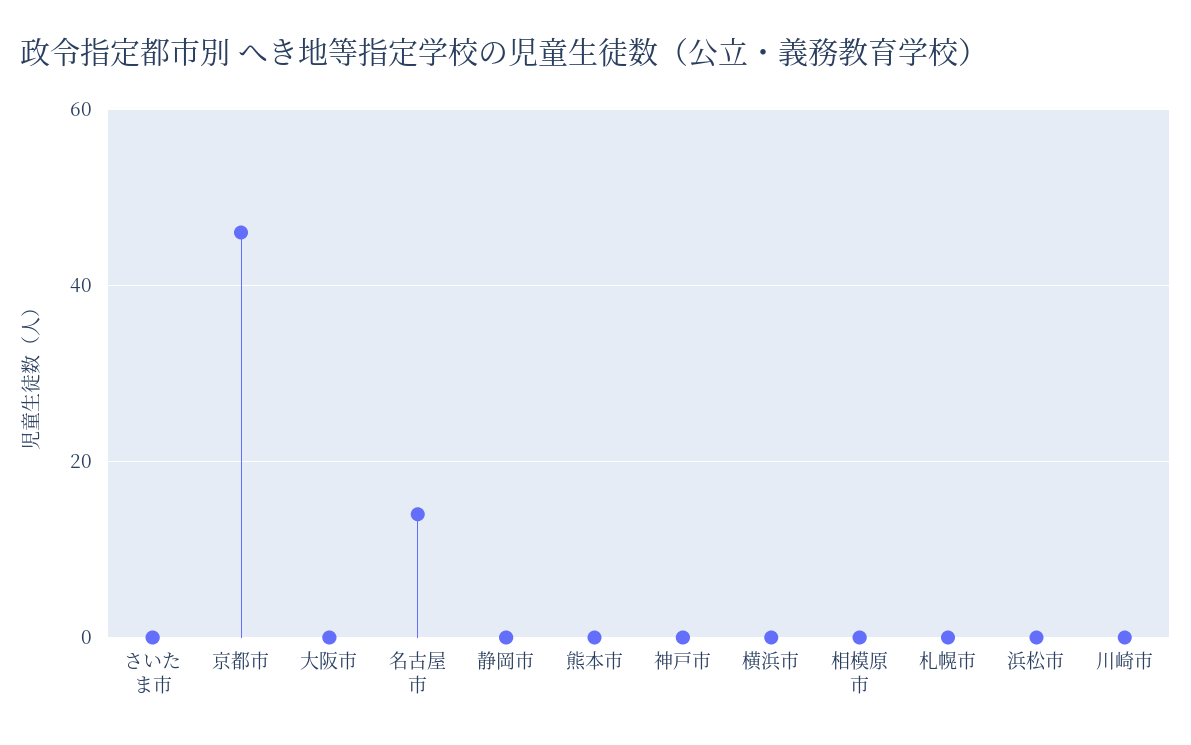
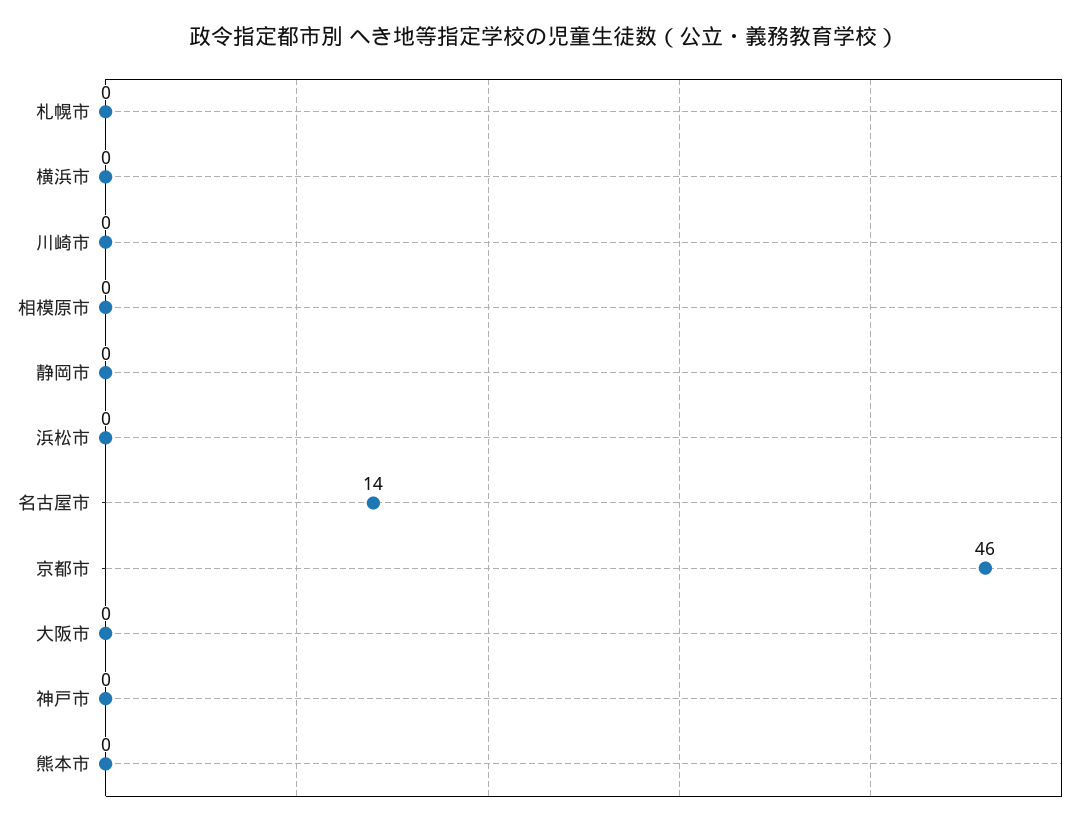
さいたま市: 0 -> none

